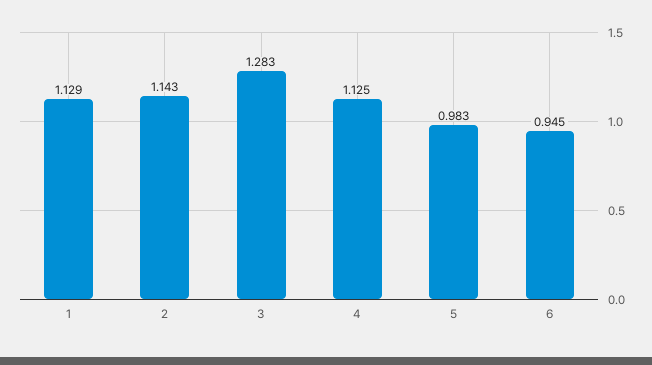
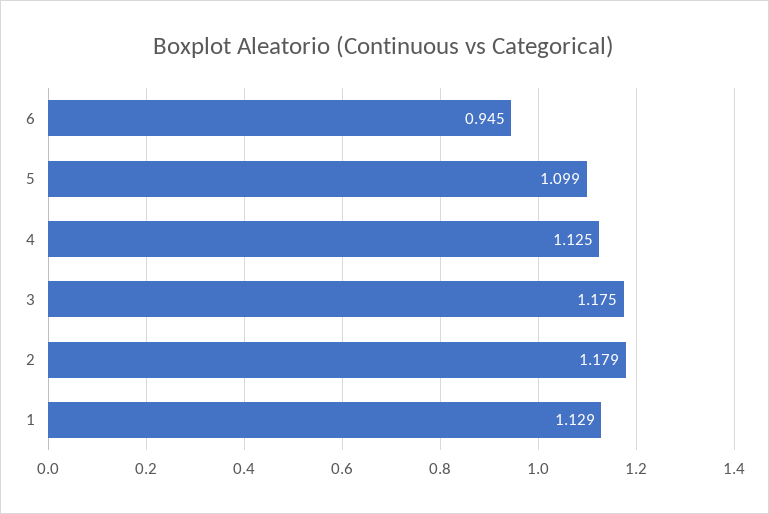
2: 1.143 -> 1.179
3: 1.283 -> 1.175
5: 0.983 -> 1.099

